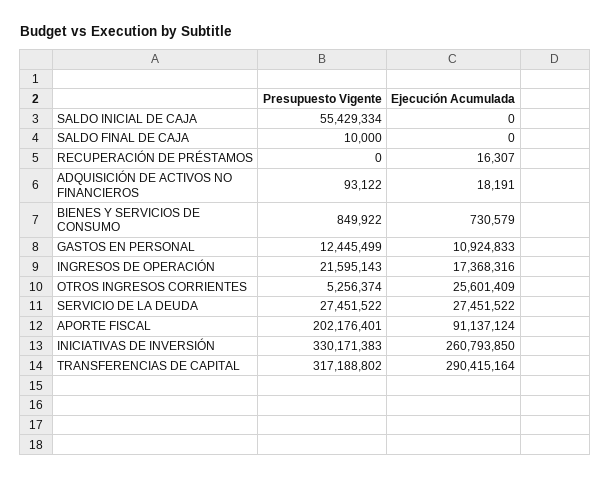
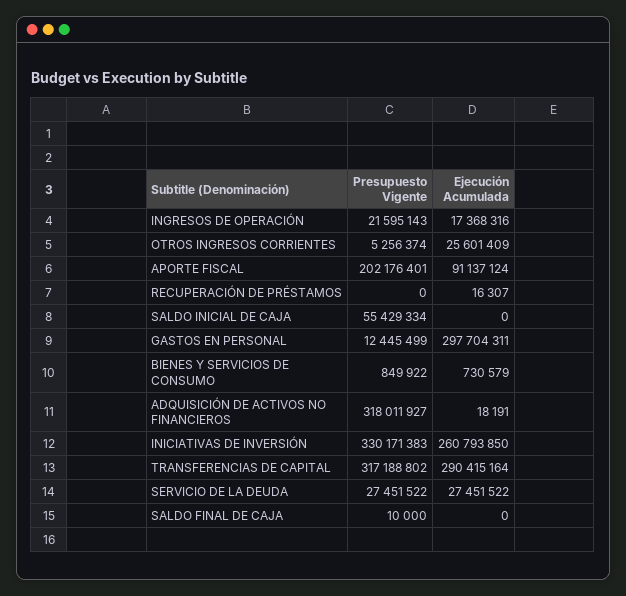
Presupuesto Vigente, ADQUISICIÓN DE ACTIVOS NO FINANCIEROS: 93122 -> 318011927
Ejecución Acumulada, GASTOS EN PERSONAL: 10924833 -> 297704311

